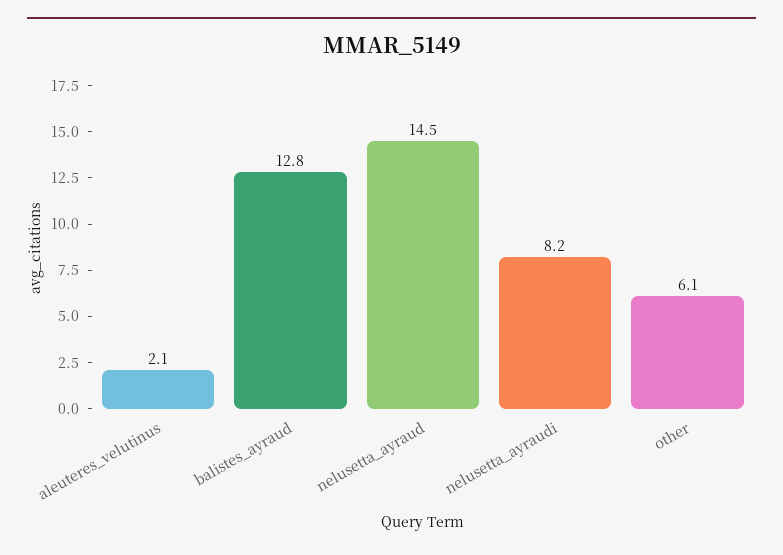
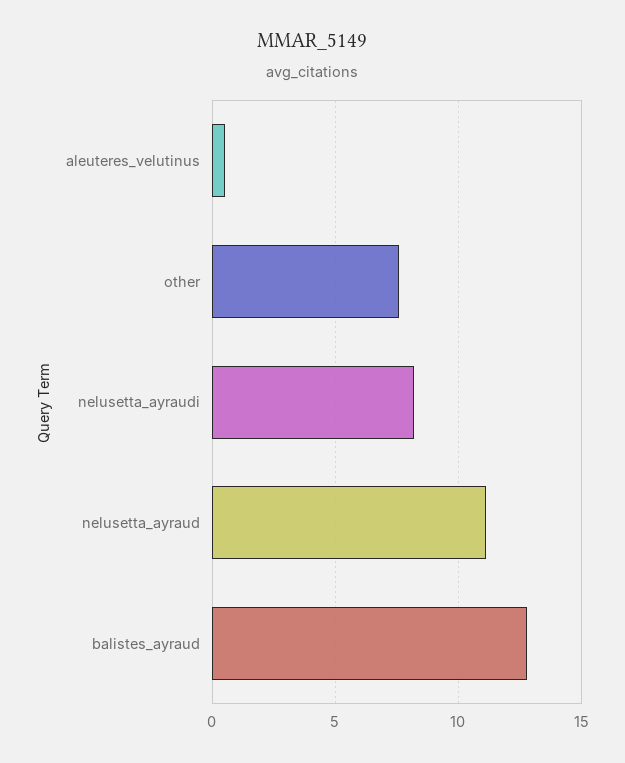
aleuteres_velutinus: 2.1 -> 0.5
nelusetta_ayraud: 14.5 -> 11
other: 6.1 -> 7.5

